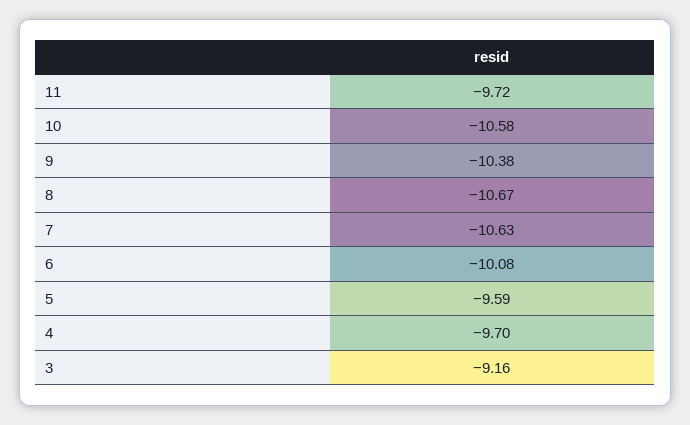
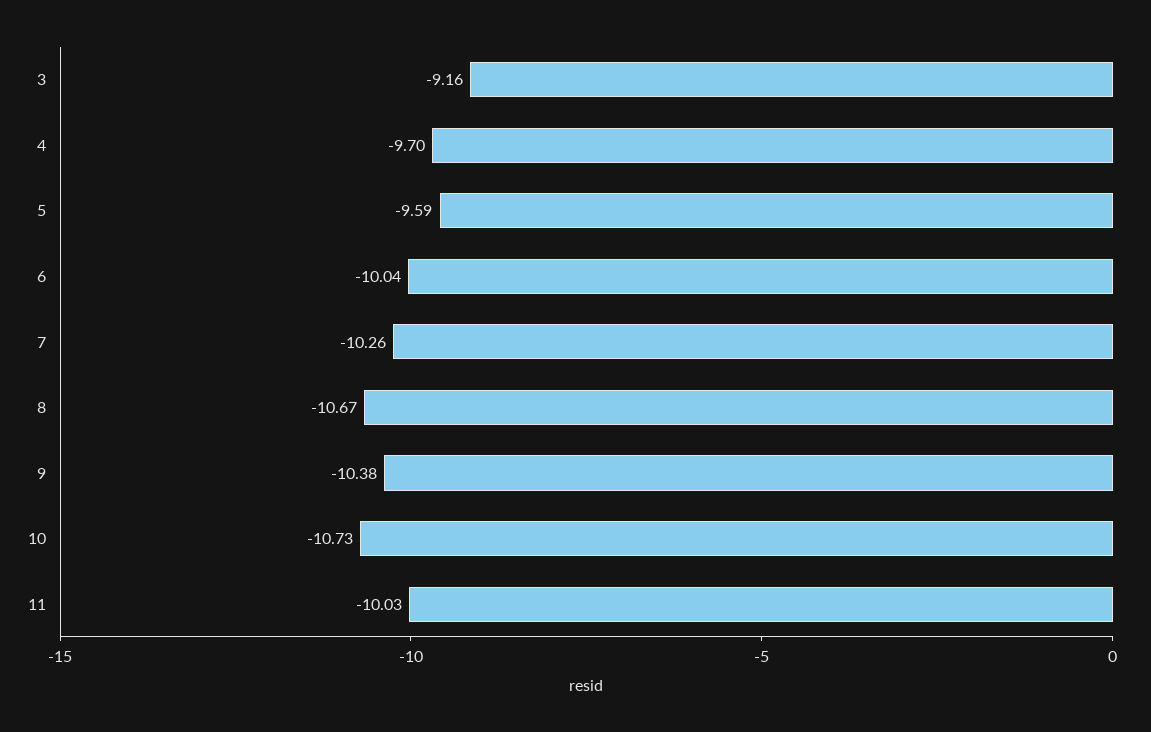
11: -9.72 -> -10.03
10: -10.58 -> -10.73
7: -10.63 -> -10.26
6: -10.08 -> -10.04

